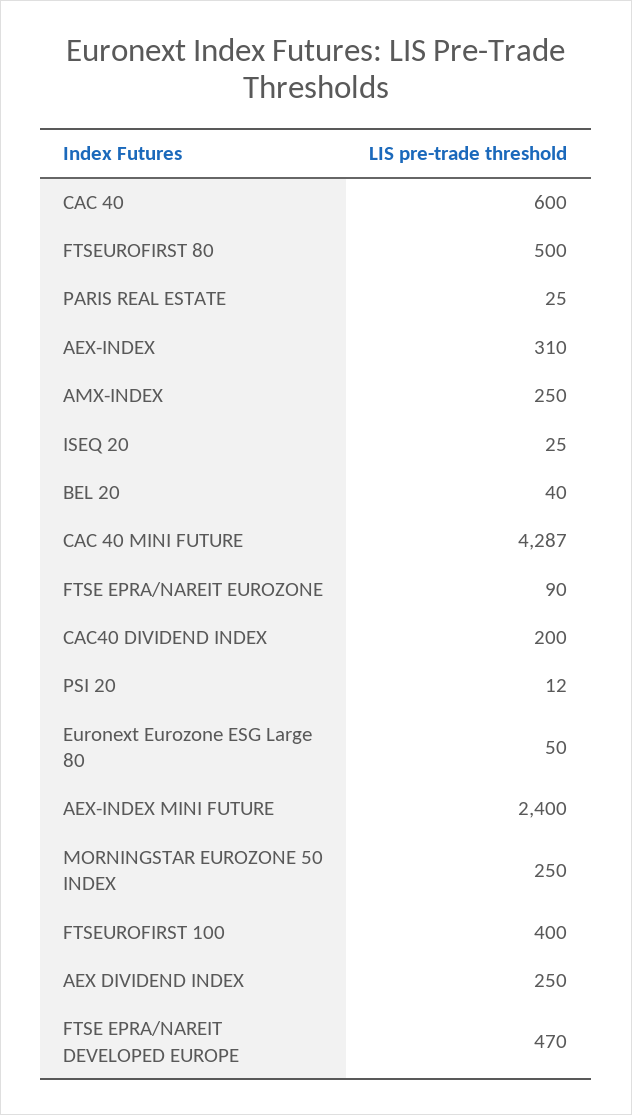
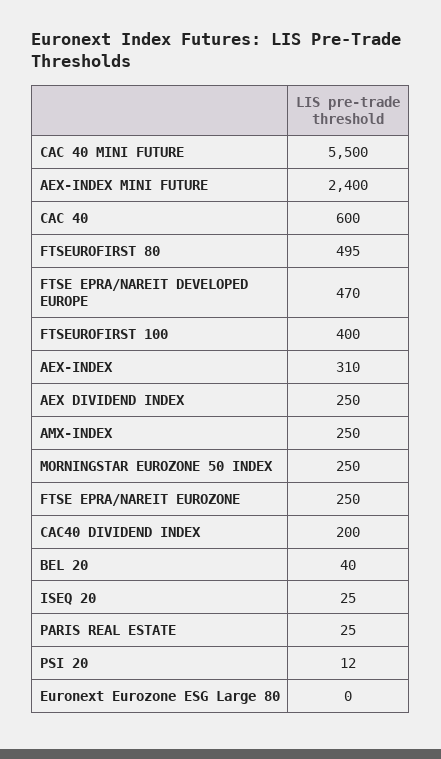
FTSEUROFIRST 80: 500 -> 495
CAC 40 MINI FUTURE: 4287 -> 5500
FTSE EPRA/NAREIT EUROZONE: 90 -> 250
Euronext Eurozone ESG Large 80: 50 -> 0

